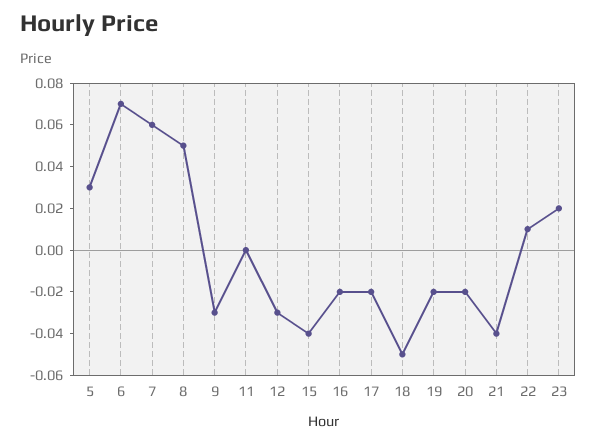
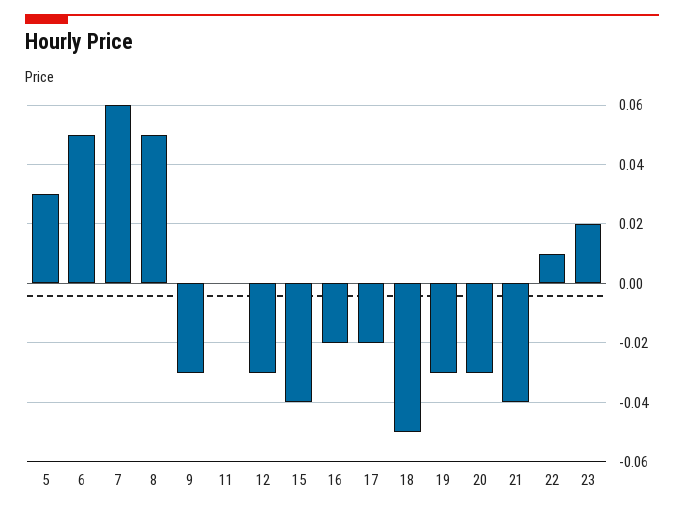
6: 0.07 -> 0.05
19: -0.02 -> -0.03
20: -0.02 -> -0.03

